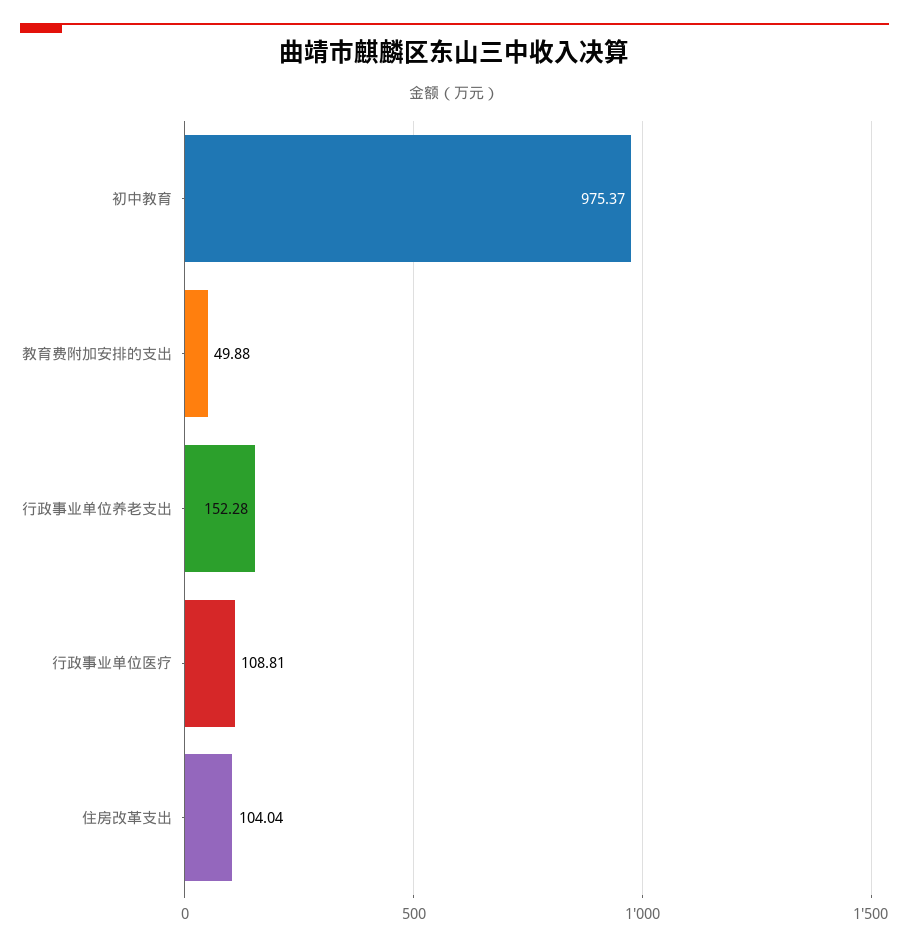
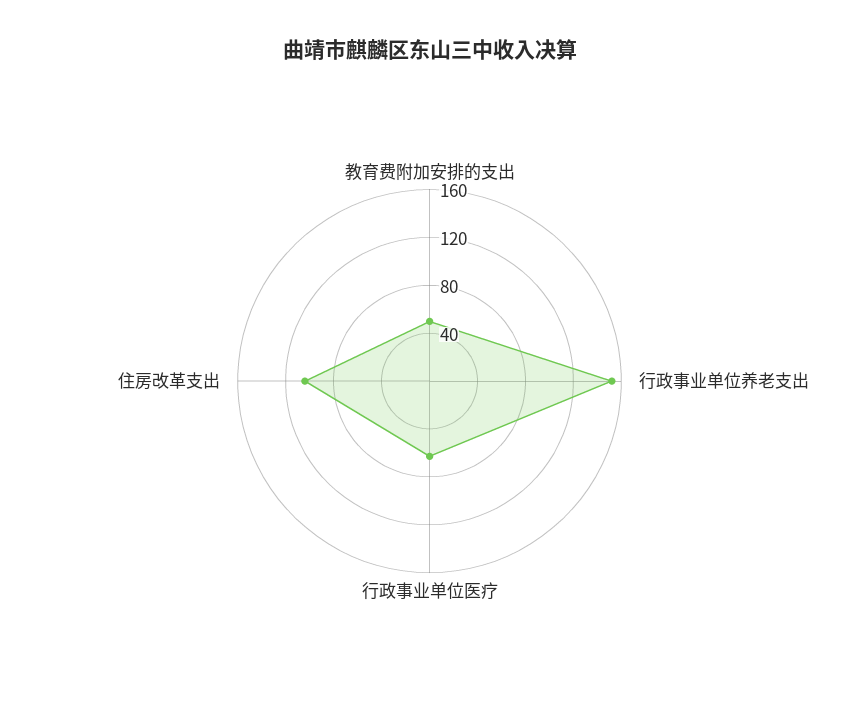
初中教育: 975.37 -> none
行政事业单位医疗: 108.81 -> 60

